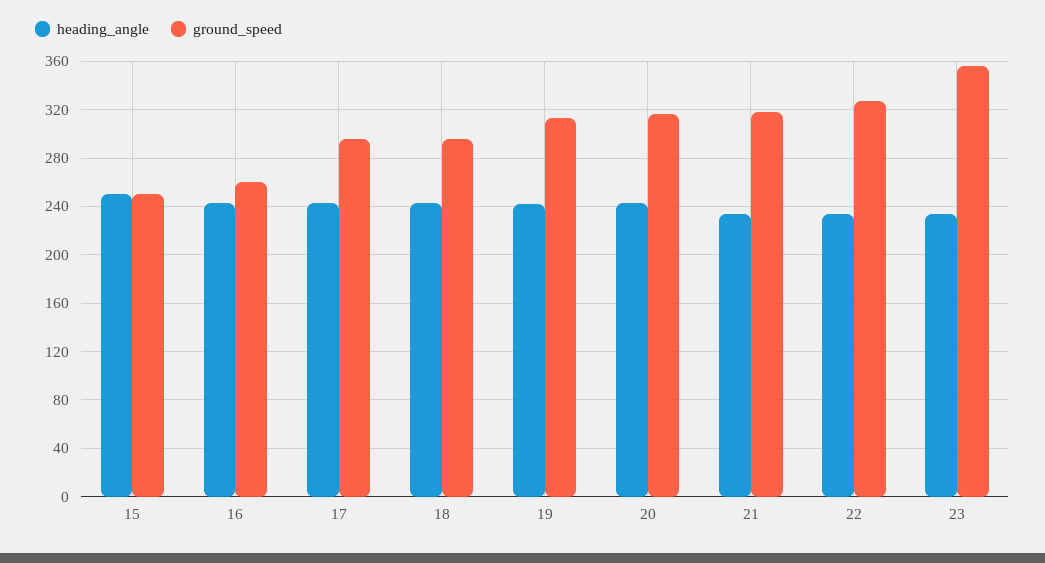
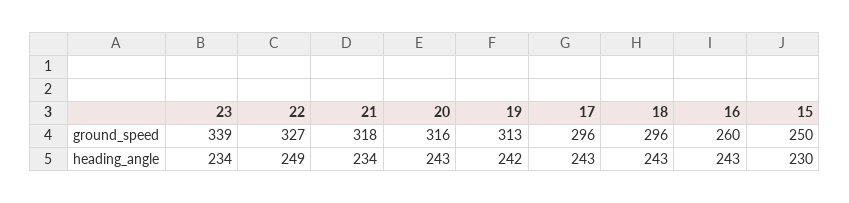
heading_angle, 15: 250 -> 230
heading_angle, 22: 235 -> 249
ground_speed, 23: 355 -> 339

